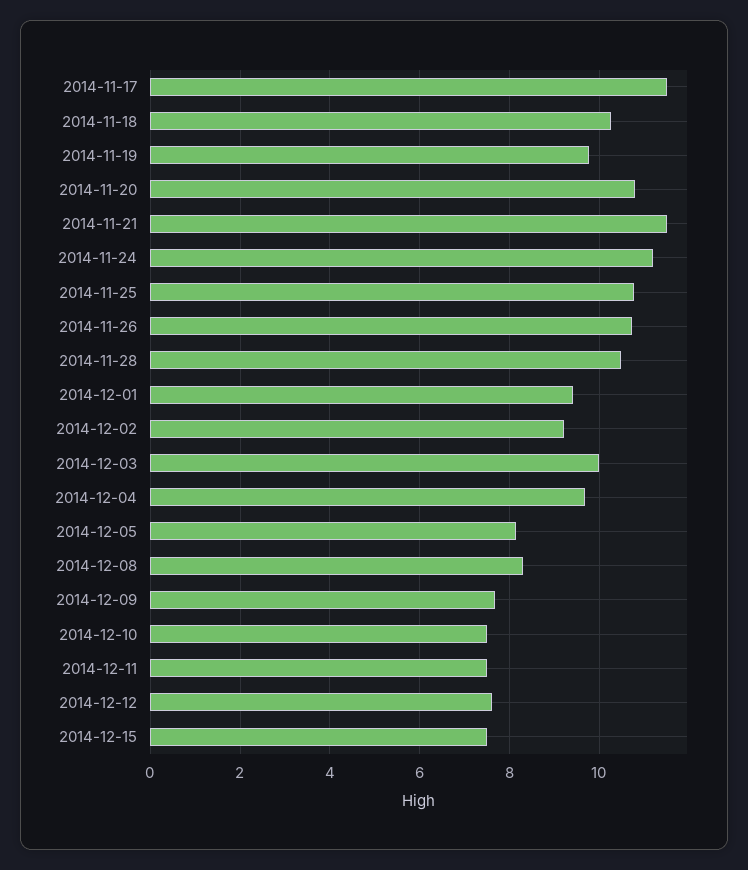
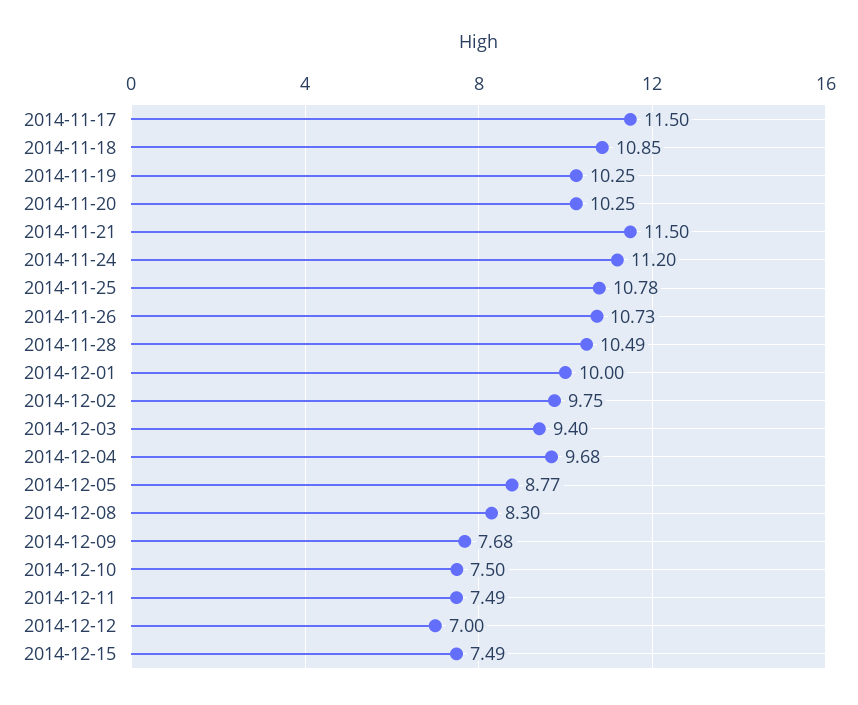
2014-11-18: 10.2 -> 10.85
2014-11-19: 9.8 -> 10.25
2014-11-20: 10.8 -> 10.25
2014-12-01: 9.4 -> 10
2014-12-02: 9.2 -> 9.75
2014-12-03: 10 -> 9.4
2014-12-05: 8.2 -> 8.77
2014-12-12: 7.6 -> 7

